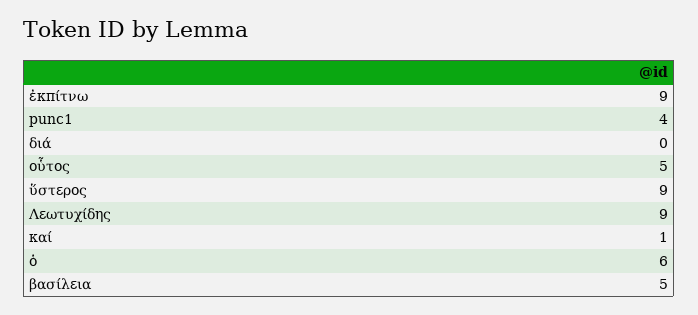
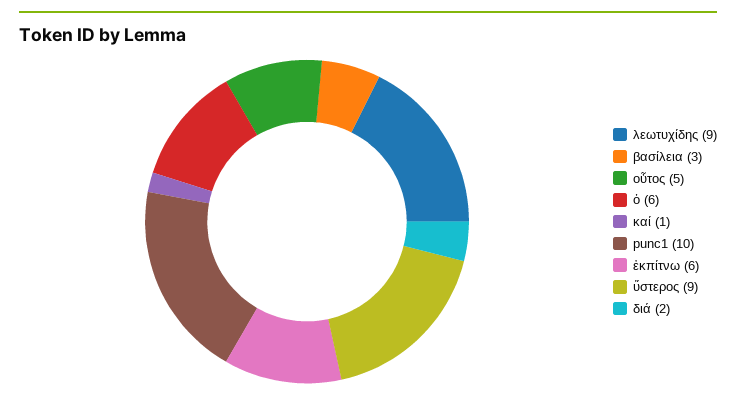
ἐκπίτνω: 9 -> 6
punc1: 4 -> 10
διά: 0 -> 2
βασίλεια: 5 -> 3

